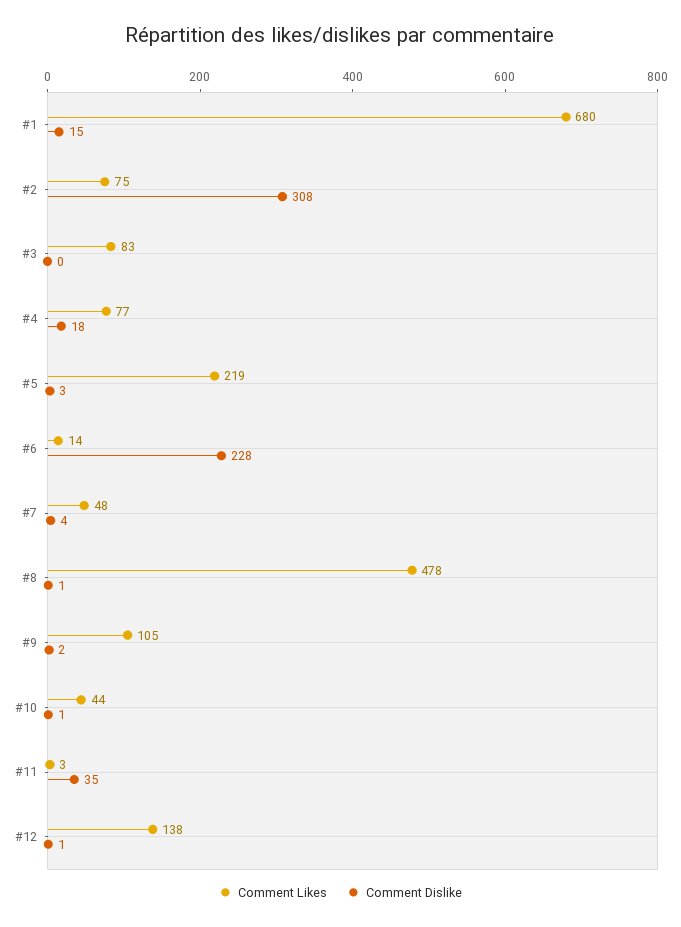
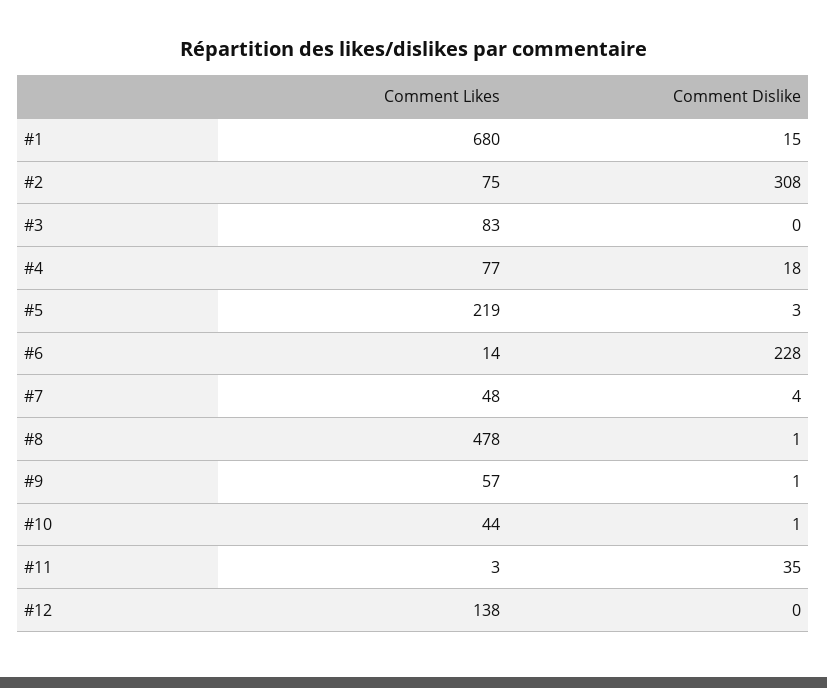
Comment Likes, #9: 105 -> 57
Comment Dislike, #9: 2 -> 1
Comment Dislike, #12: 1 -> 0

